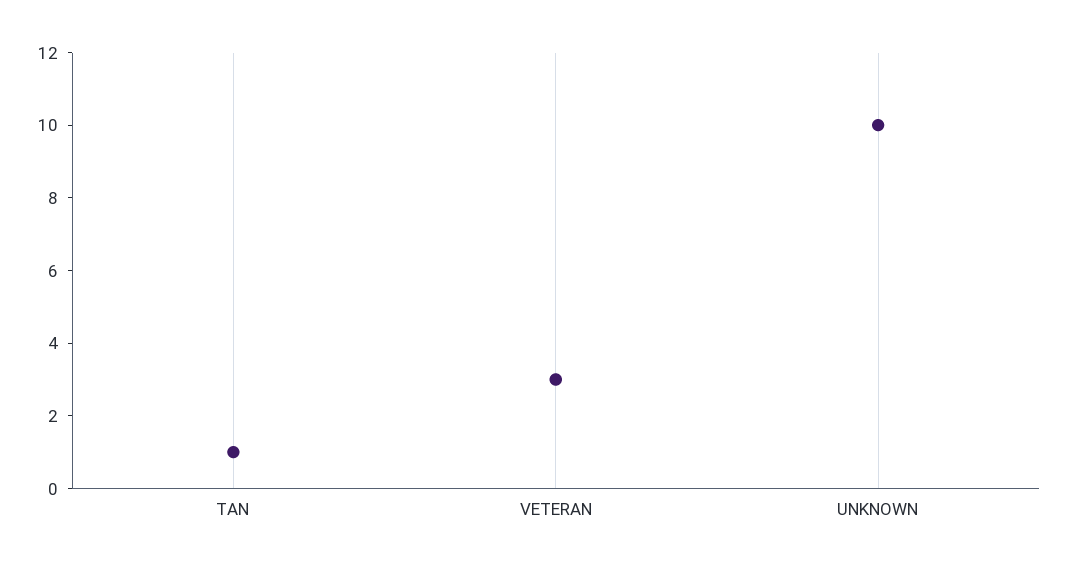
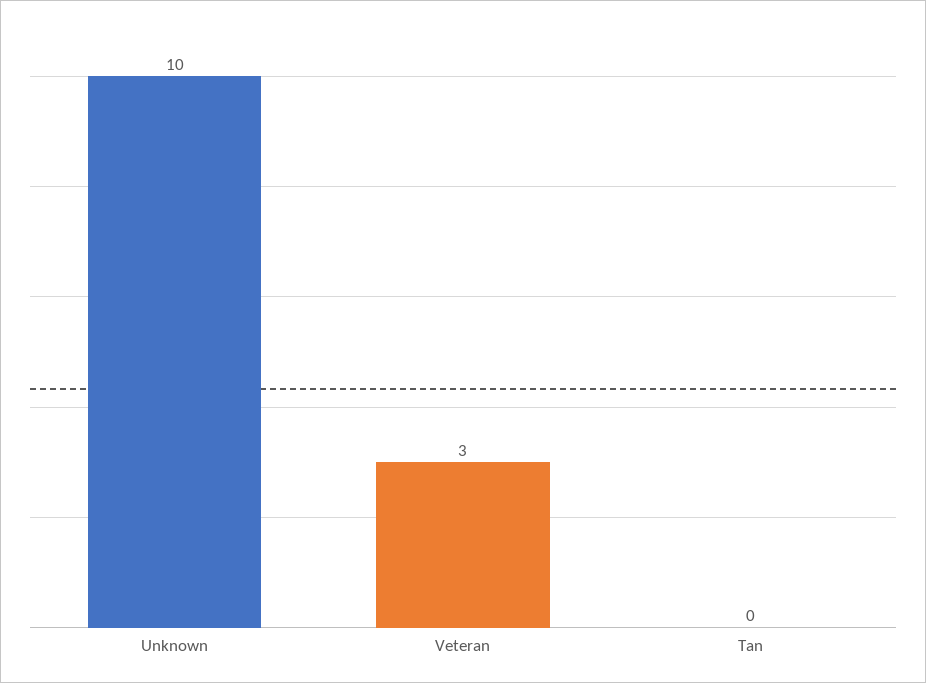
TAN: 1 -> 0

